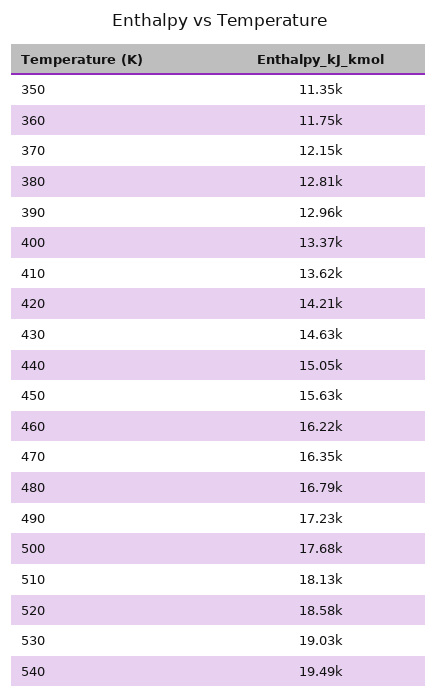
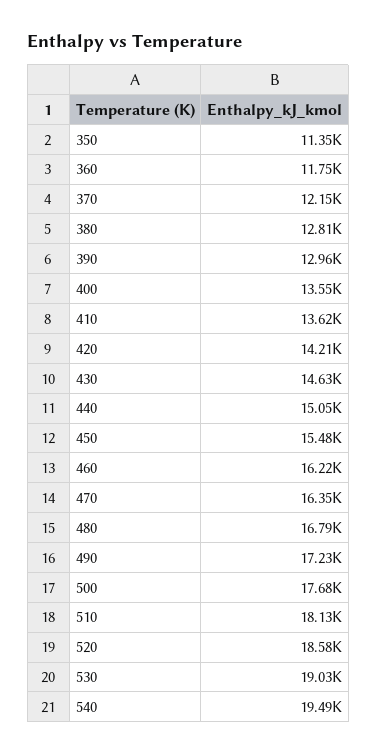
400: 13370 -> 13550
450: 15630 -> 15480

